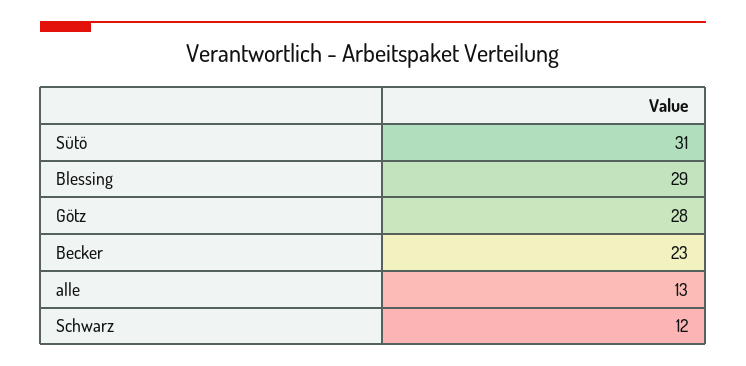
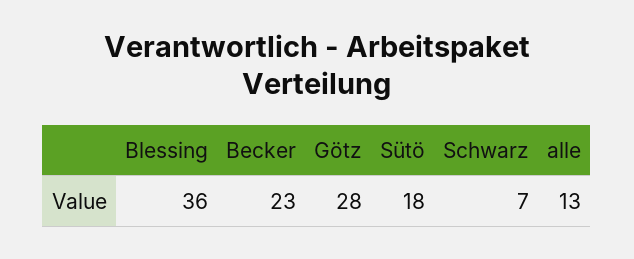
Sütö: 31 -> 18
Blessing: 29 -> 36
Schwarz: 12 -> 7

